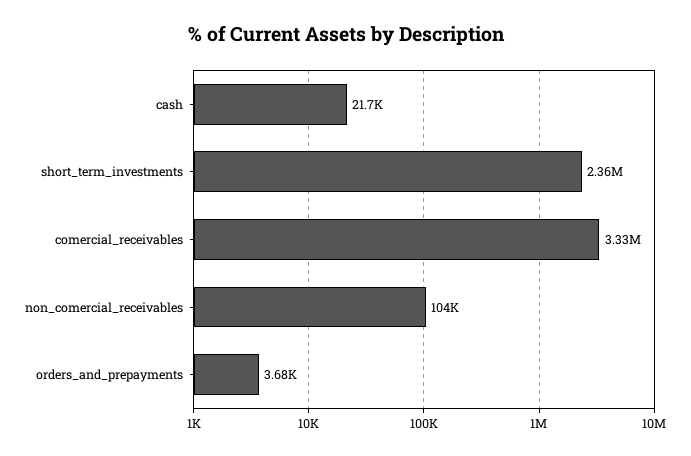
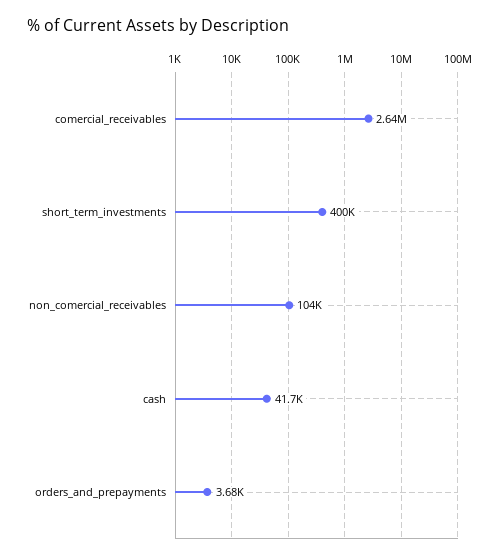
cash: 21700 -> 41700
short_term_investments: 2360000 -> 400000
comercial_receivables: 3330000 -> 2640000

